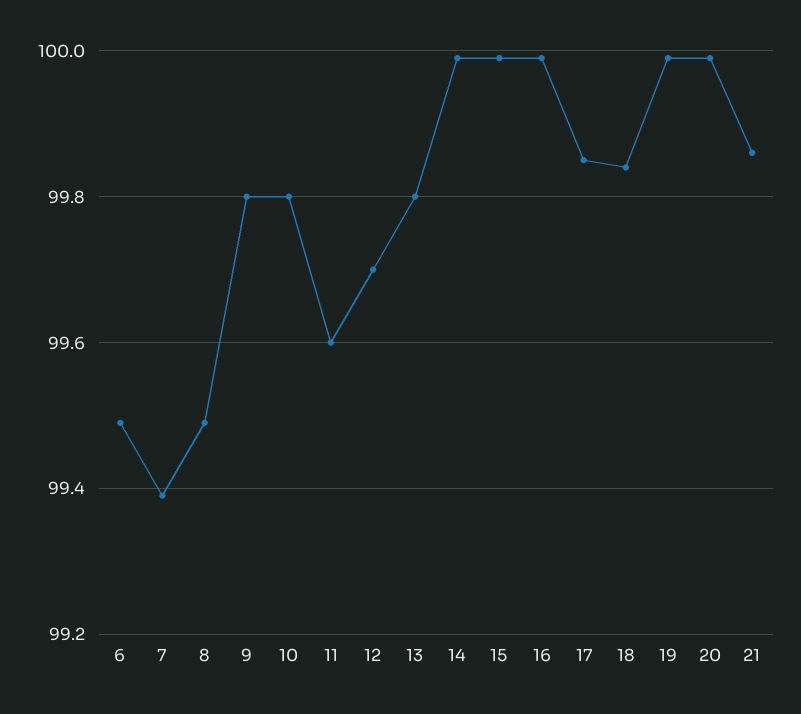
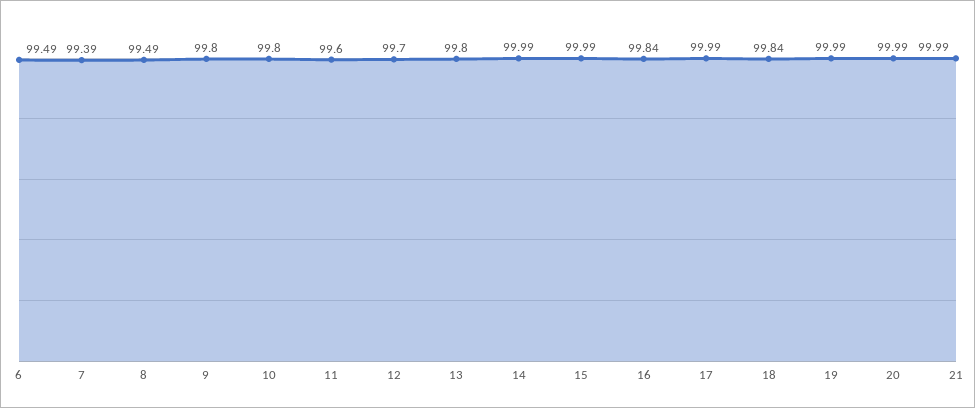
16: 100 -> 99.84
17: 99.85 -> 99.99
21: 99.85 -> 99.99

